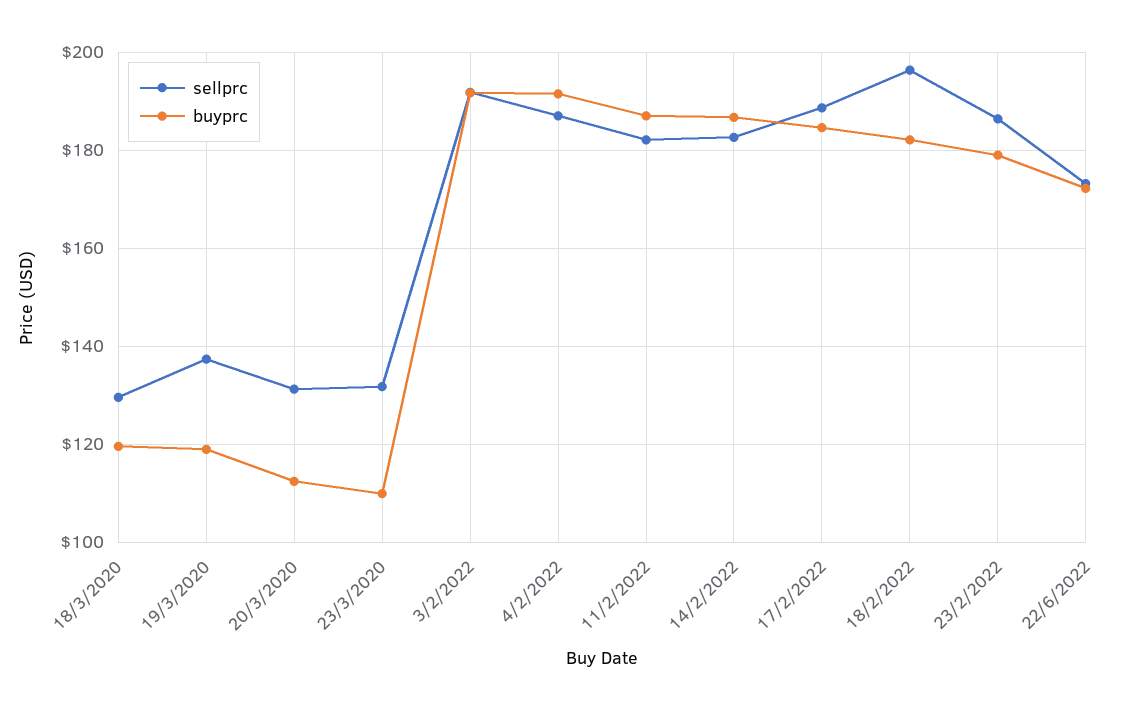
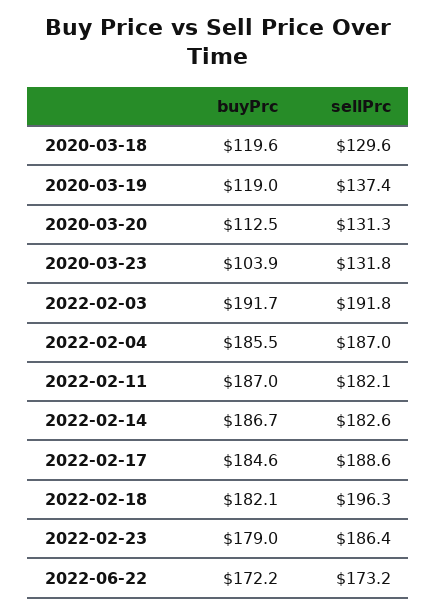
buyprc, 23/3/2020: 110 -> 103.9
buyprc, 4/2/2022: 192 -> 185.5

